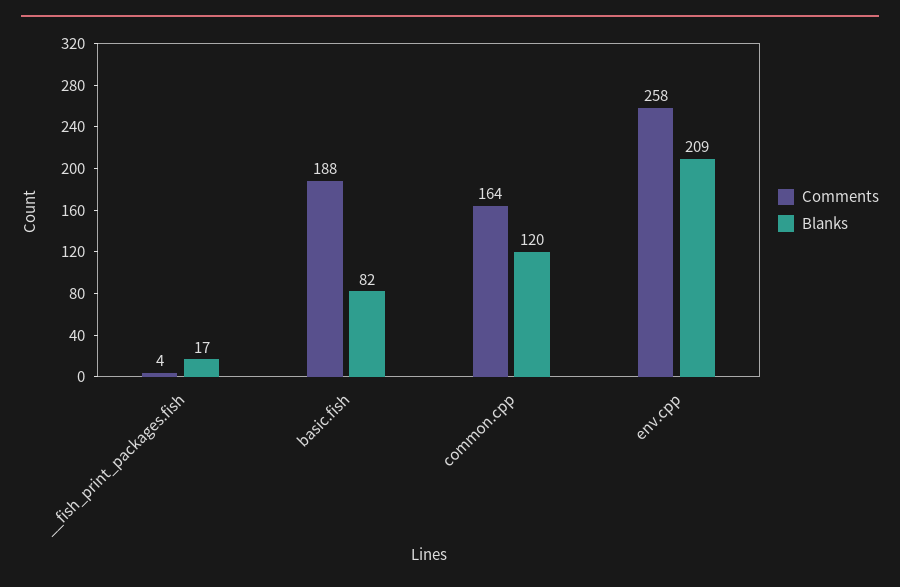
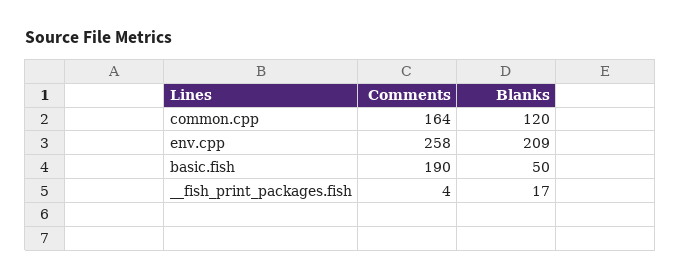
Comments, basic.fish: 188 -> 190
Blanks, basic.fish: 82 -> 50

